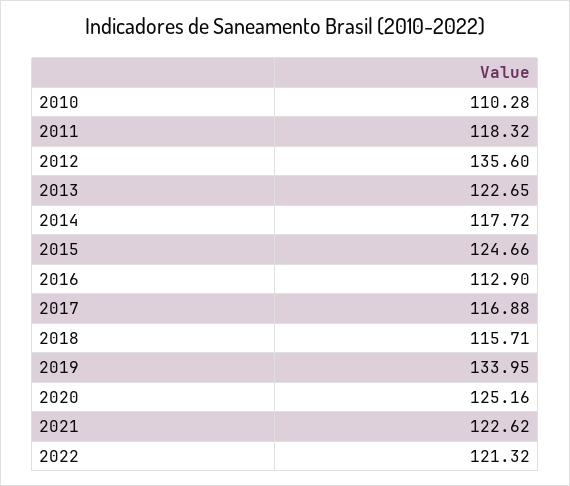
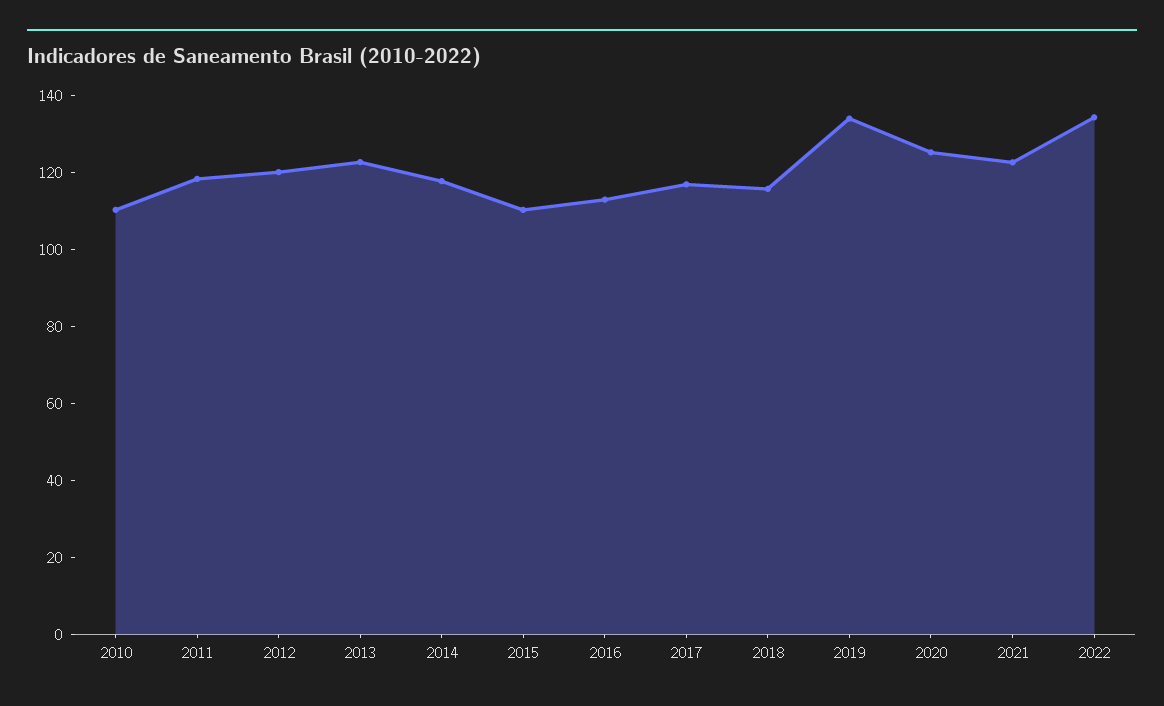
2012: 135.6 -> 120
2015: 124.66 -> 110
2022: 121.32 -> 135

